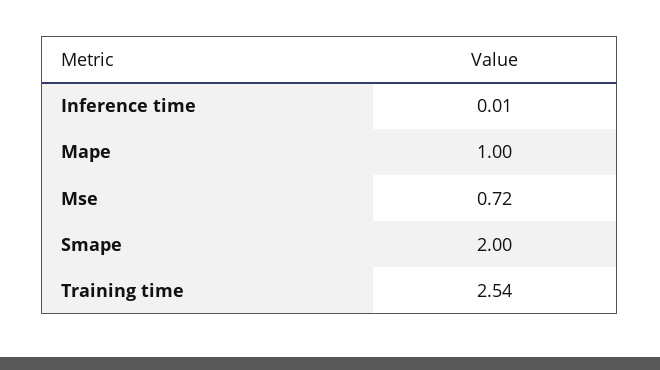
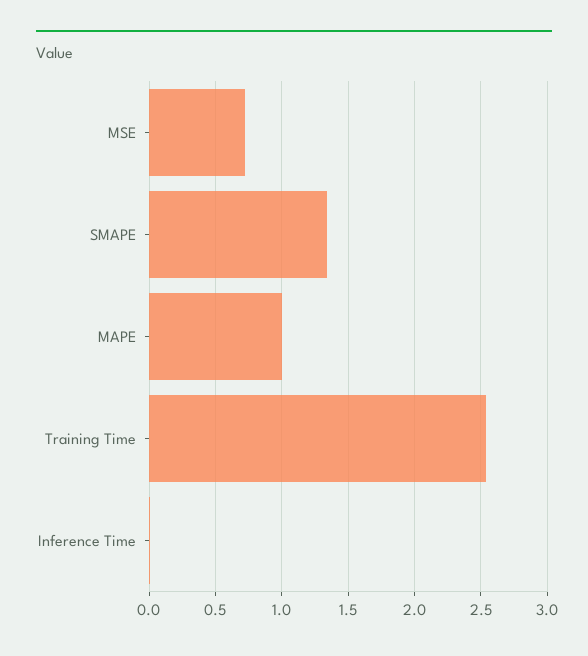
Smape: 2 -> 1.35

